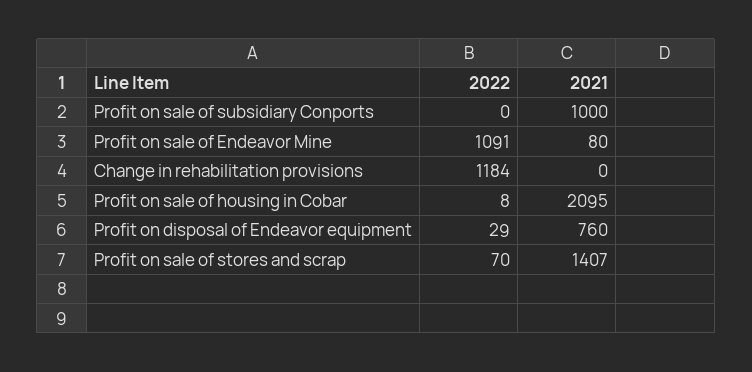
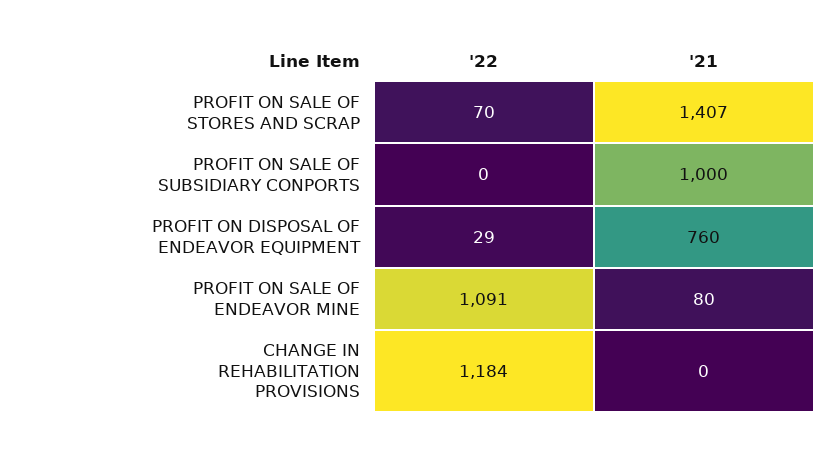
2022, Profit on sale of housing in Cobar: 8 -> none
2021, Profit on sale of housing in Cobar: 2095 -> none

